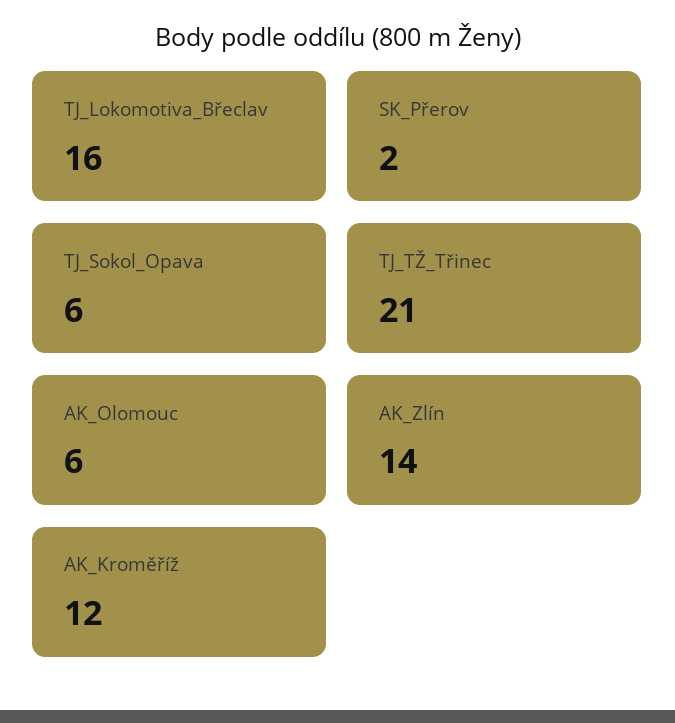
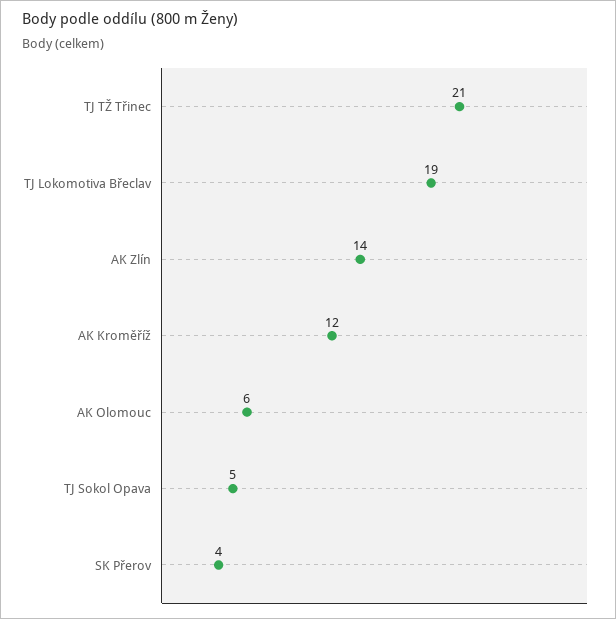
TJ_Lokomotiva_Břeclav: 16 -> 19
SK_Přerov: 2 -> 4
TJ_Sokol_Opava: 6 -> 5

